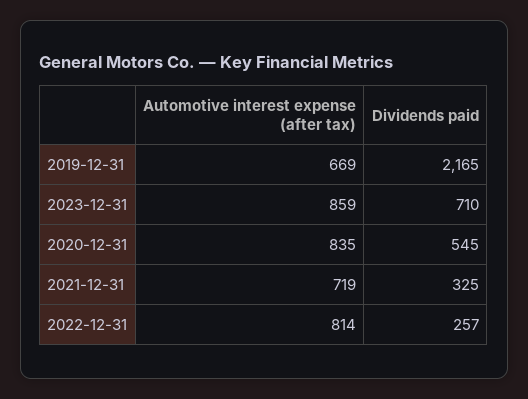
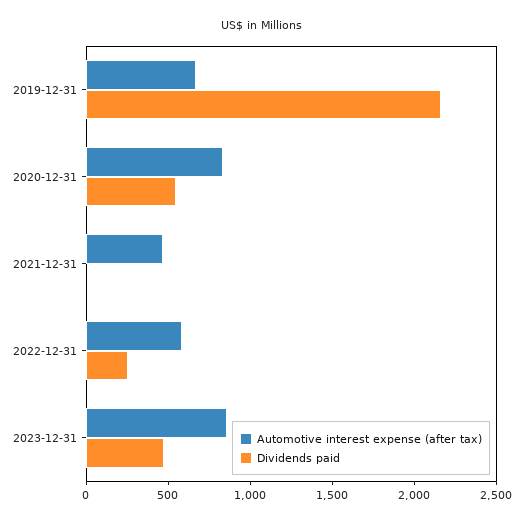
Dividends paid, 2023-12-31: 710 -> 500
Automotive interest expense (after tax), 2021-12-31: 719 -> 500
Dividends paid, 2021-12-31: 325 -> 0
Automotive interest expense (after tax), 2022-12-31: 814 -> 600

